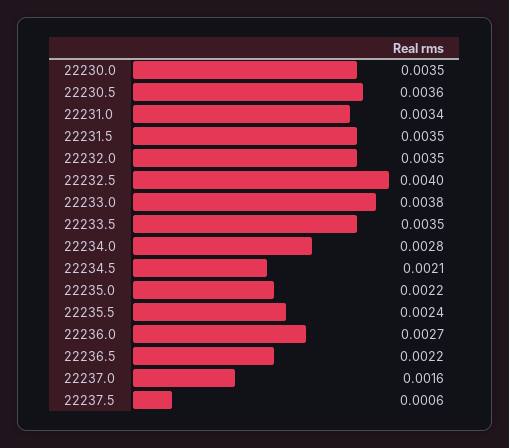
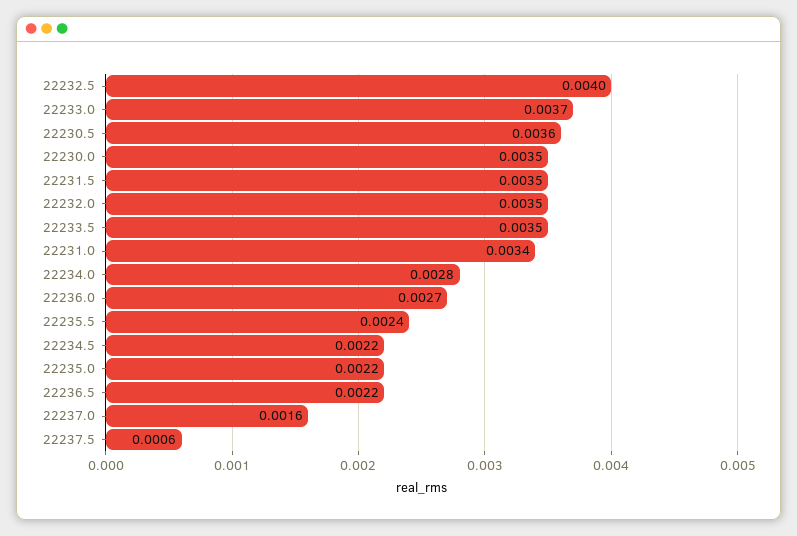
22233.0: 0.0038 -> 0.0037
22234.5: 0.0021 -> 0.0022

